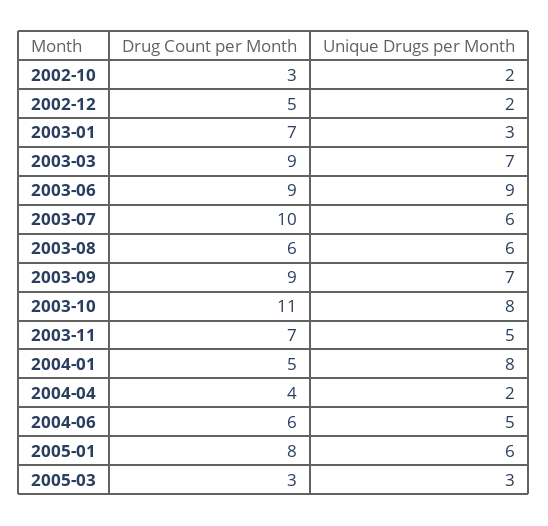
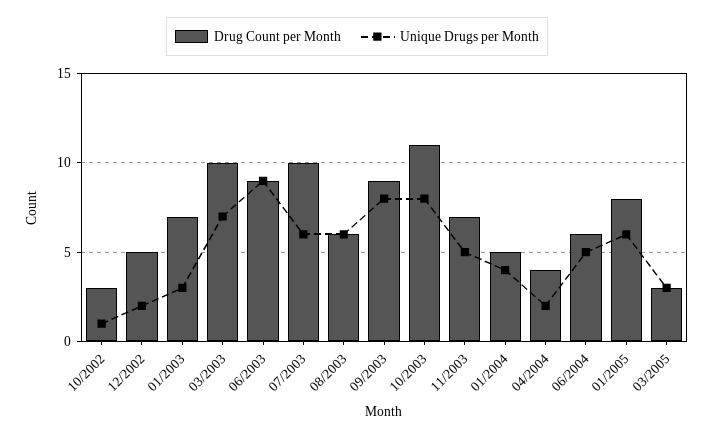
Unique Drugs per Month, 2002-10: 2 -> 1
Drug Count per Month, 2003-03: 9 -> 10
Unique Drugs per Month, 2003-09: 7 -> 8
Unique Drugs per Month, 2004-01: 8 -> 4

